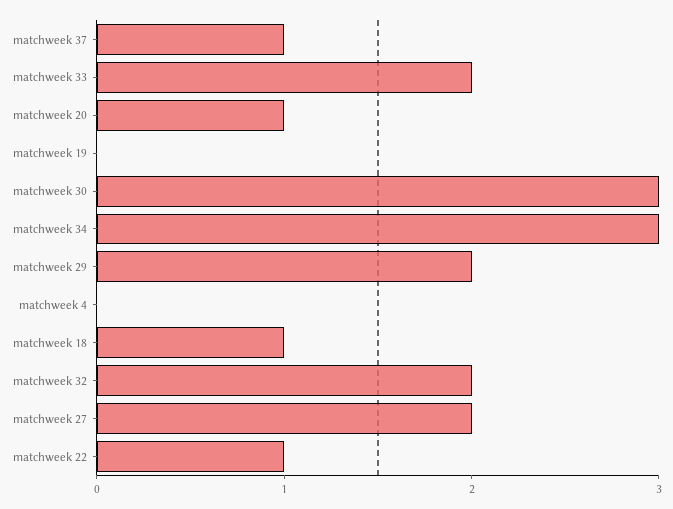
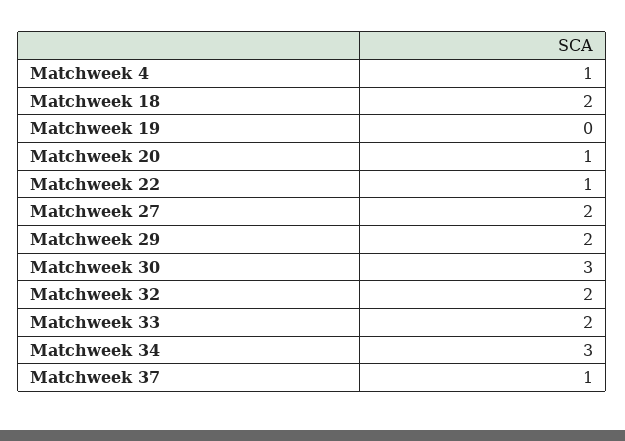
matchweek 4: 0 -> 1
matchweek 18: 1 -> 2

